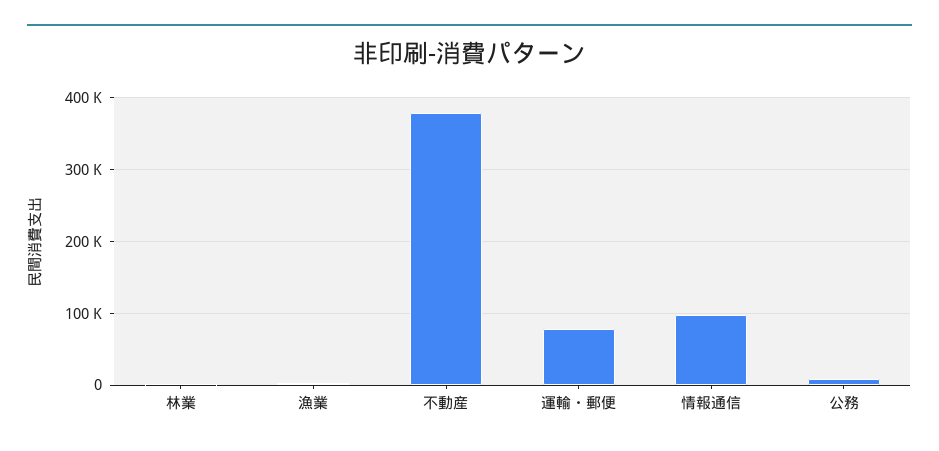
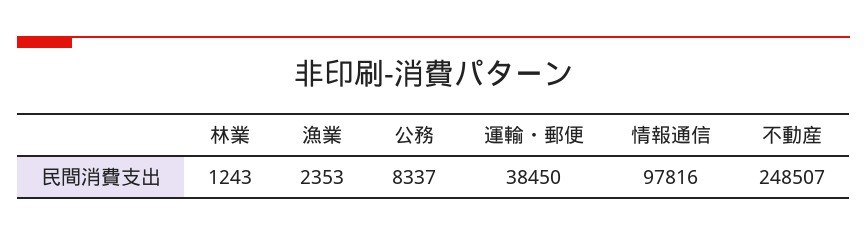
不動産: 380000 -> 248507
運輸・郵便: 80000 -> 38450

